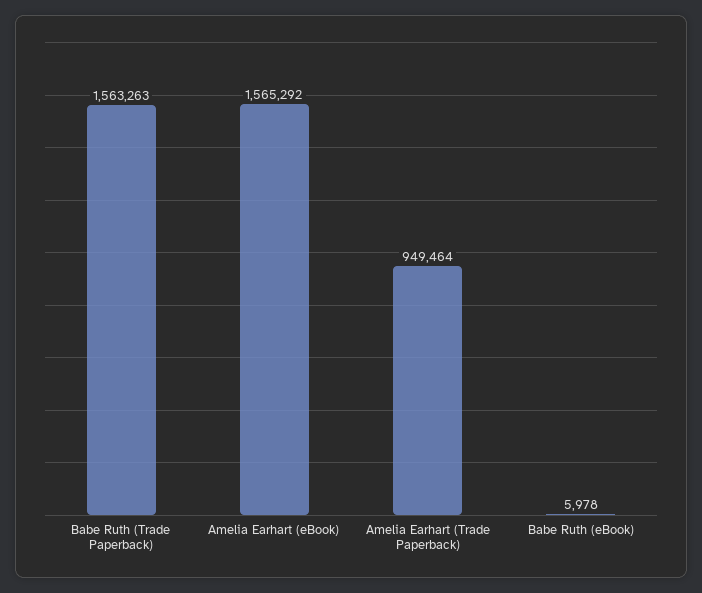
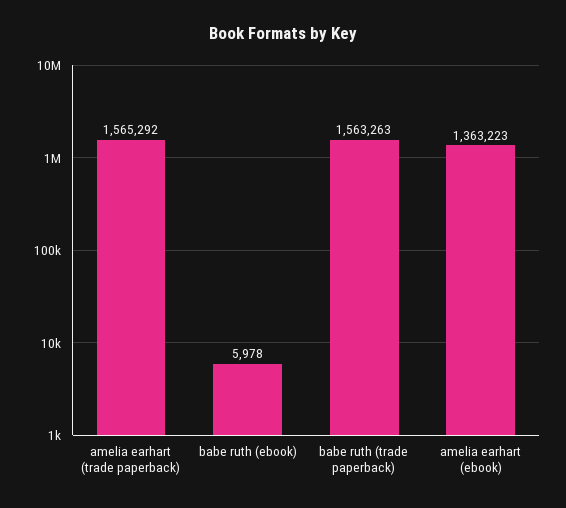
Amelia Earhart (eBook): 1565292 -> 1363223
Amelia Earhart (Trade Paperback): 949464 -> 1565292

